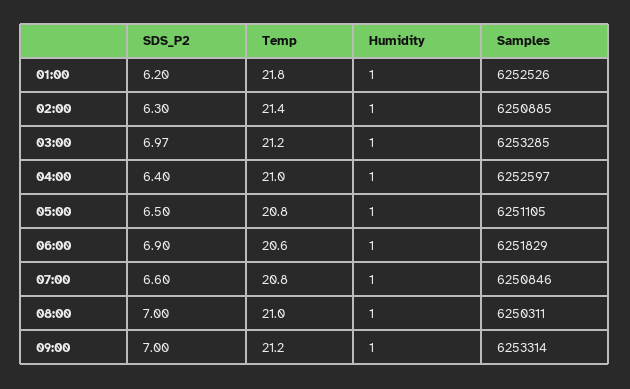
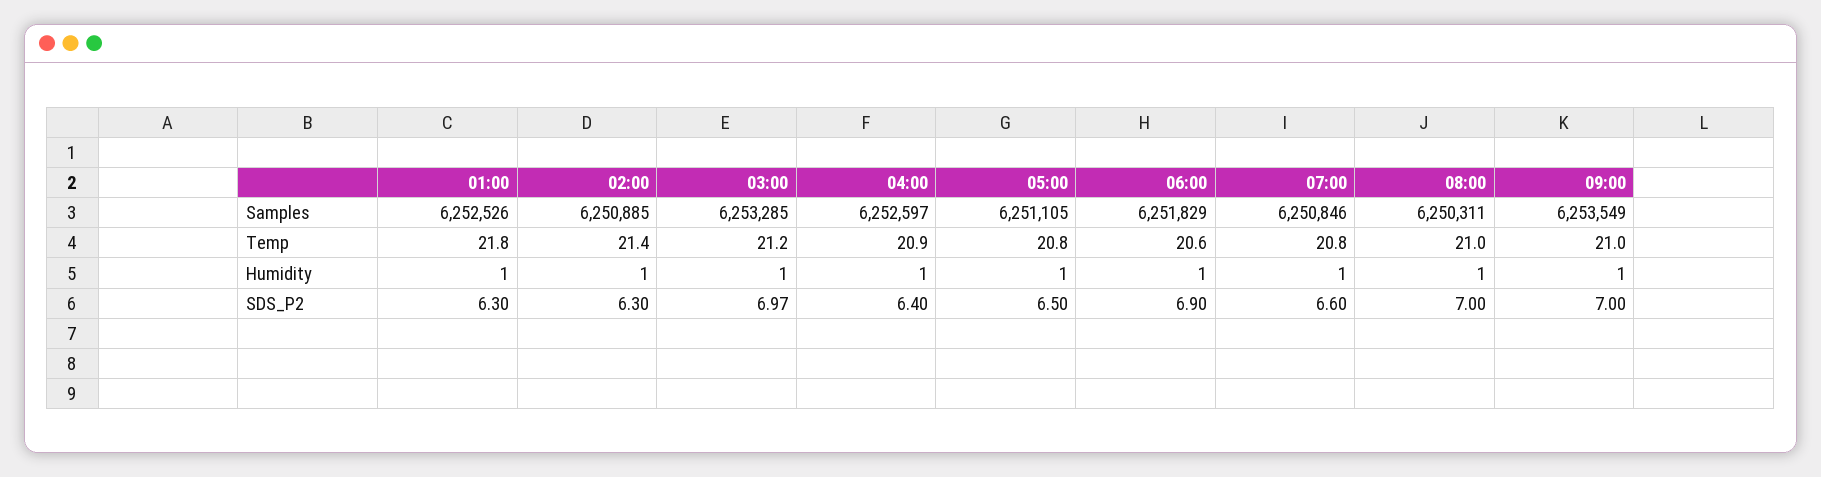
SDS_P2, 01:00: 6.2 -> 6.3
Temp, 04:00: 21 -> 20.9
Temp, 09:00: 21.2 -> 21
Samples, 09:00: 6253314 -> 6253549

